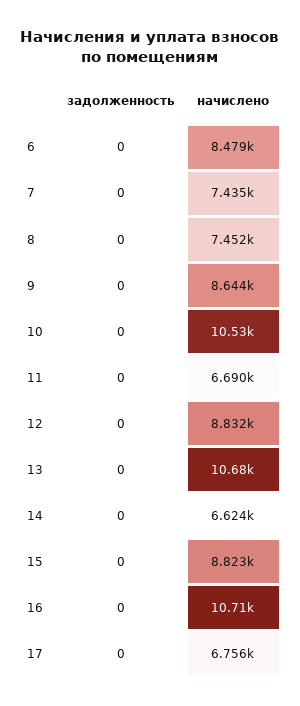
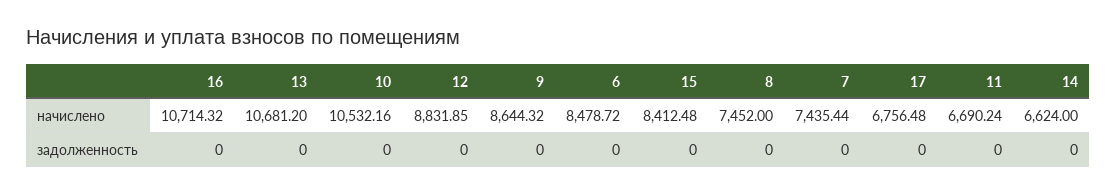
начислено, 15: 8823 -> 8412.48

